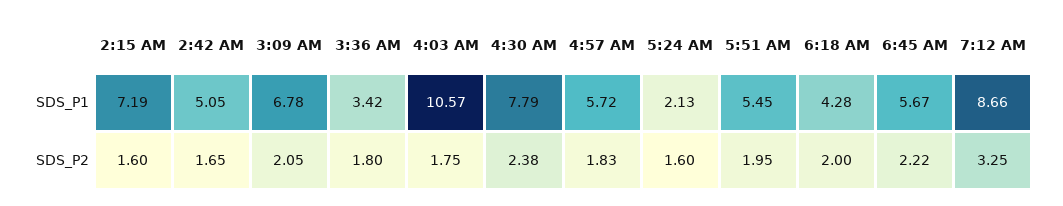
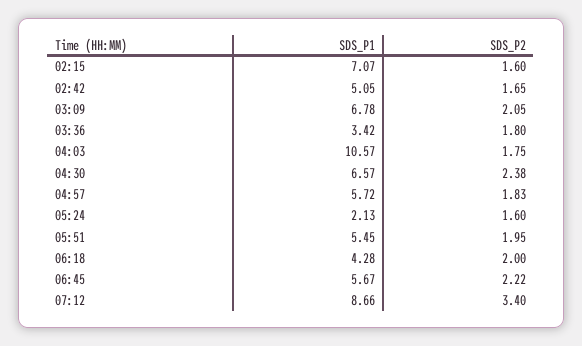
2:15 AM, SDS_P1: 7.19 -> 7.07
4:30 AM, SDS_P1: 7.79 -> 6.57
7:12 AM, SDS_P2: 3.25 -> 3.4

